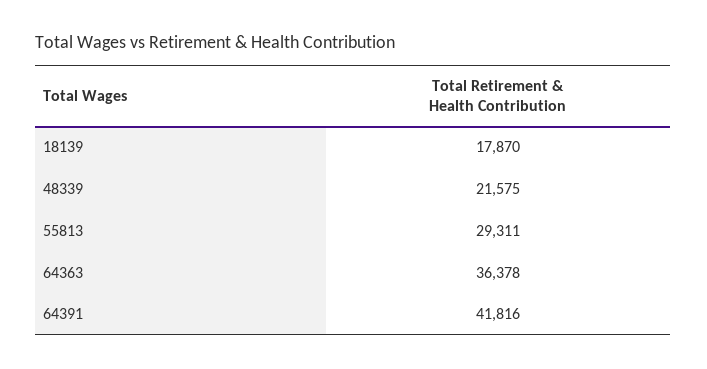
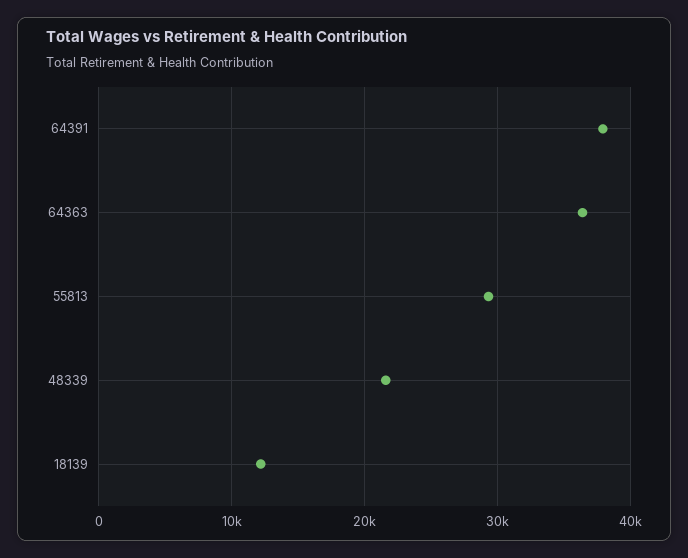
18139: 17870 -> 12000
64391: 41816 -> 38000

